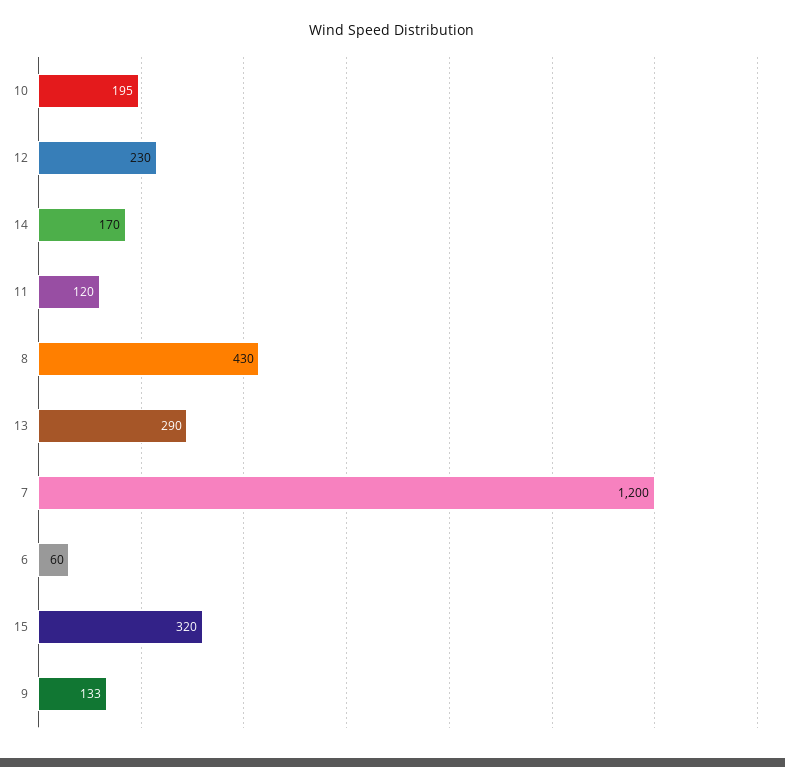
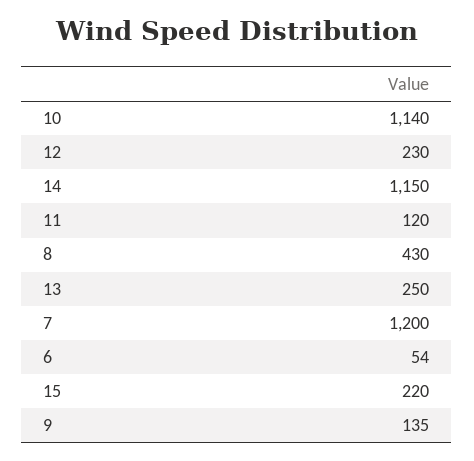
10: 195 -> 1140
14: 170 -> 1150
13: 290 -> 250
6: 60 -> 54
15: 320 -> 220
9: 133 -> 135

